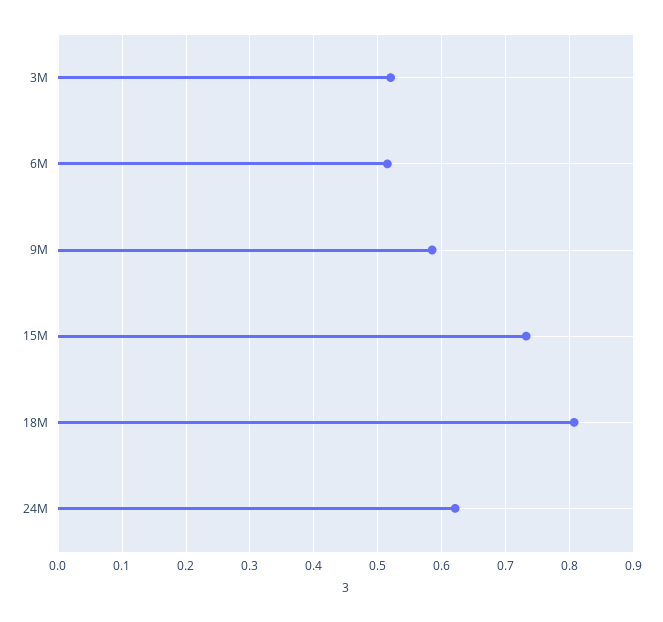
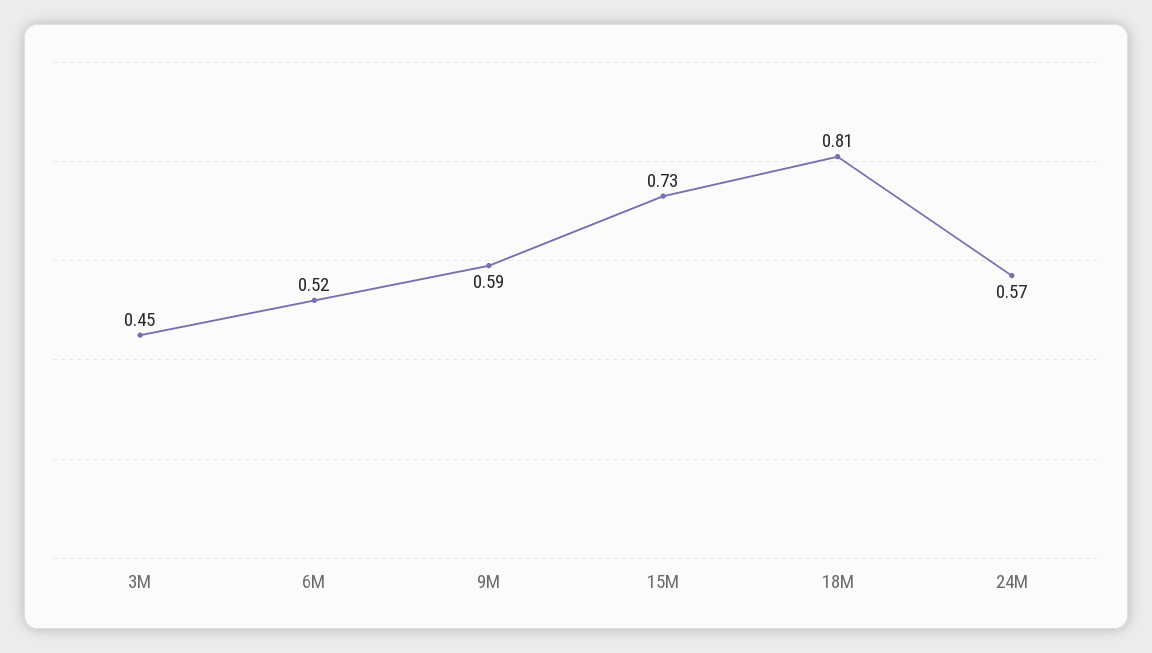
3M: 0.52 -> 0.45
24M: 0.62 -> 0.57

